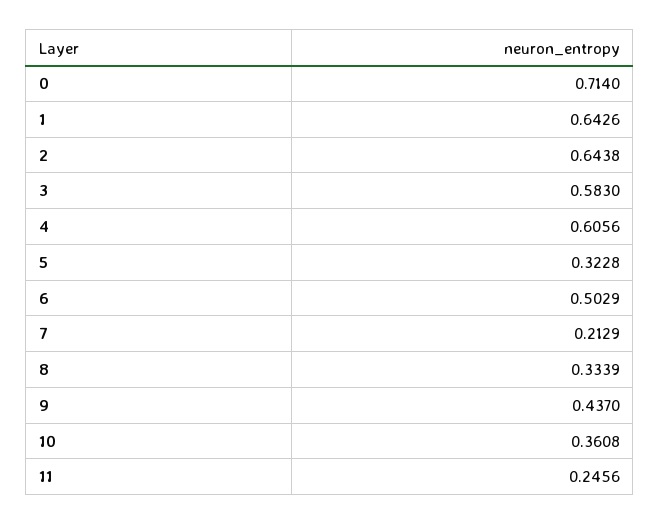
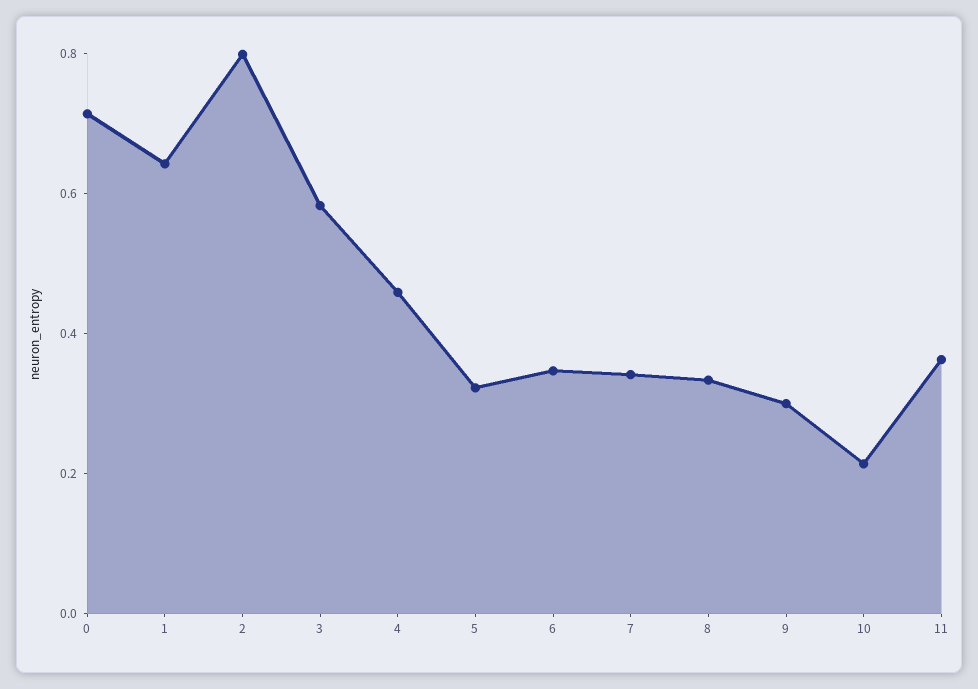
2: 0.6438 -> 0.8
4: 0.6056 -> 0.45
6: 0.5029 -> 0.35
7: 0.2129 -> 0.35
9: 0.437 -> 0.3
10: 0.3608 -> 0.2
11: 0.2456 -> 0.35

